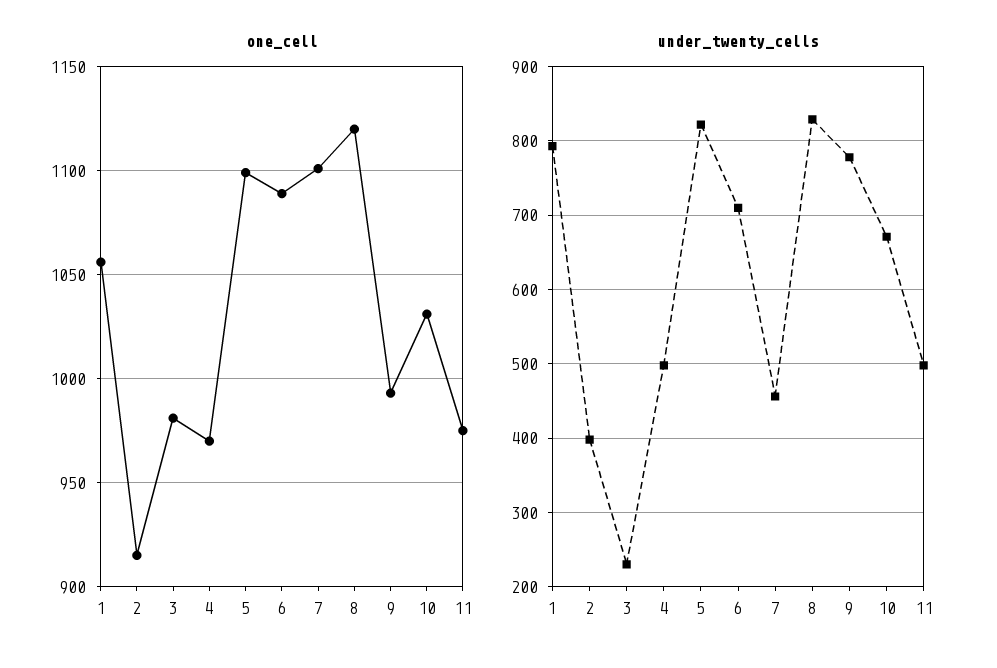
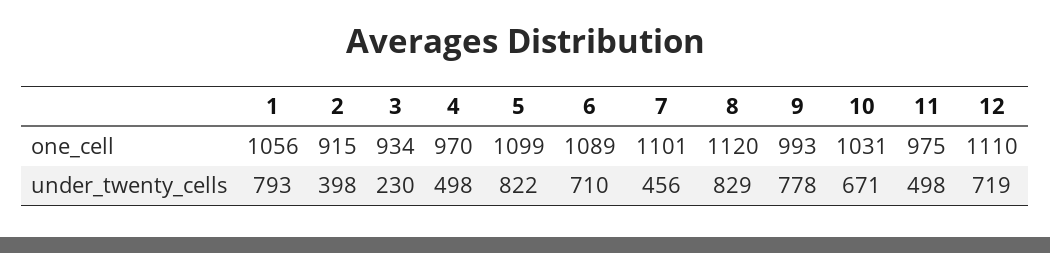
one_cell, 3: 980 -> 934
one_cell, 12: none -> 1110
under_twenty_cells, 12: none -> 719

